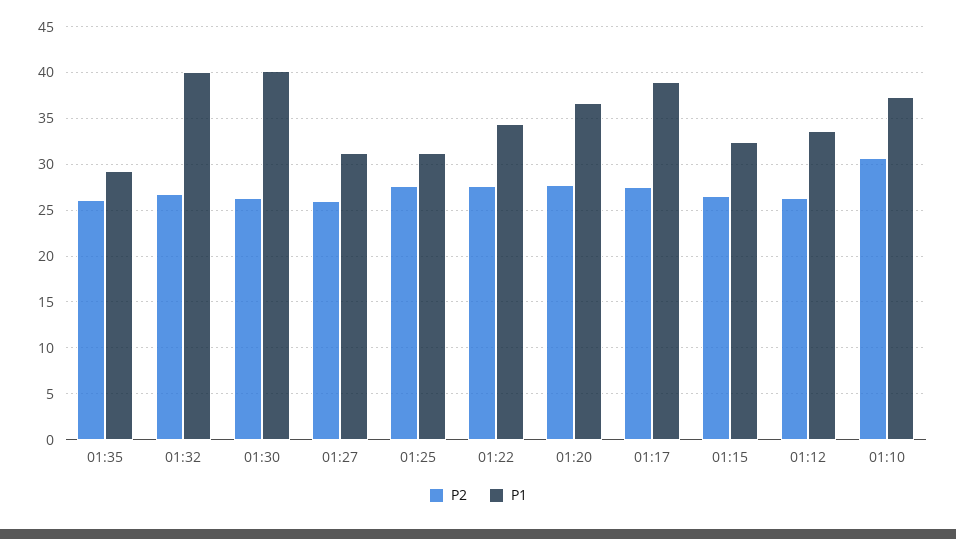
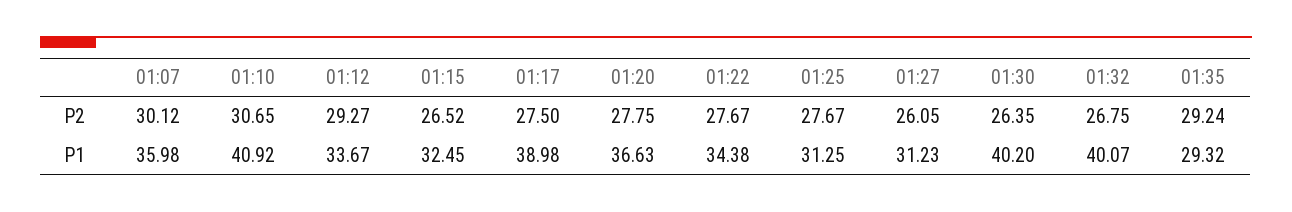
P2, 01:35: 26 -> 29.24
P2, 01:12: 26 -> 29.27
P1, 01:10: 37 -> 40.92
P2, 01:07: none -> 30.12
P1, 01:07: none -> 35.98

